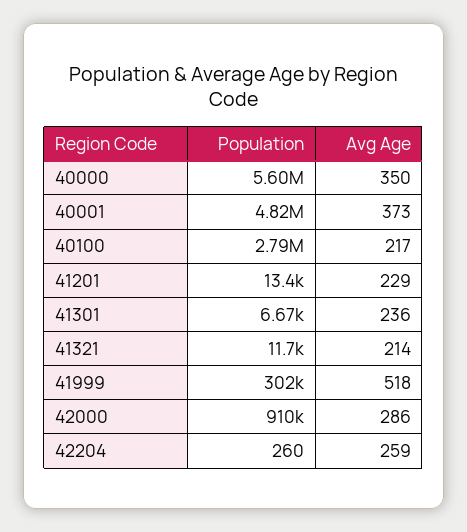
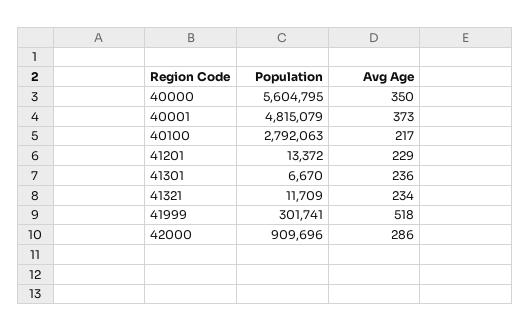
Avg Age, 41321: 214 -> 234
Population, 42204: 260 -> none
Avg Age, 42204: 259 -> none

